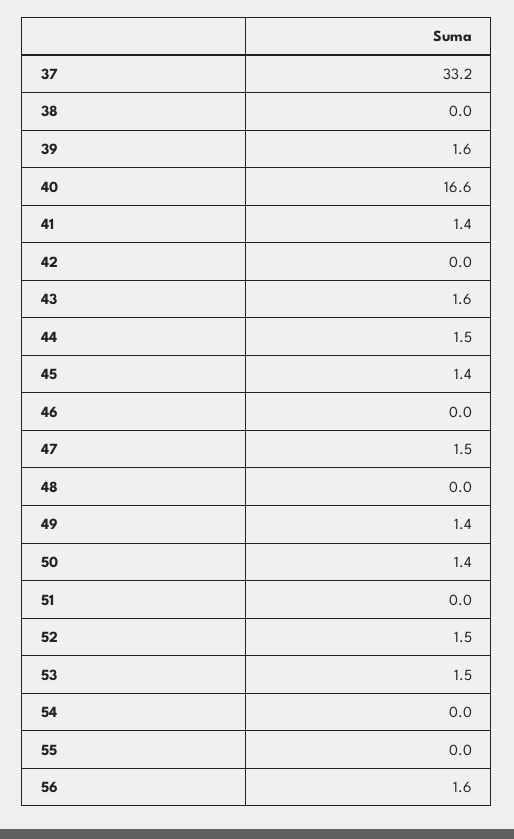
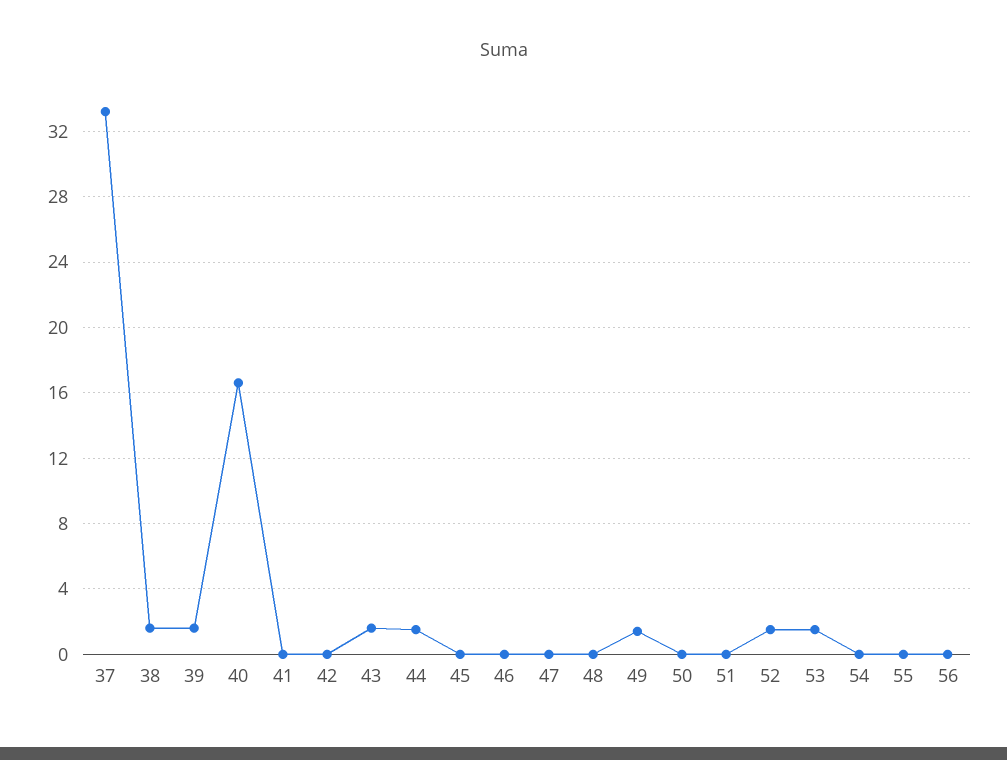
38: 0 -> 1.5
41: 1.4 -> 0
45: 1.4 -> 0
47: 1.5 -> 0
50: 1.4 -> 0
56: 1.6 -> 0

